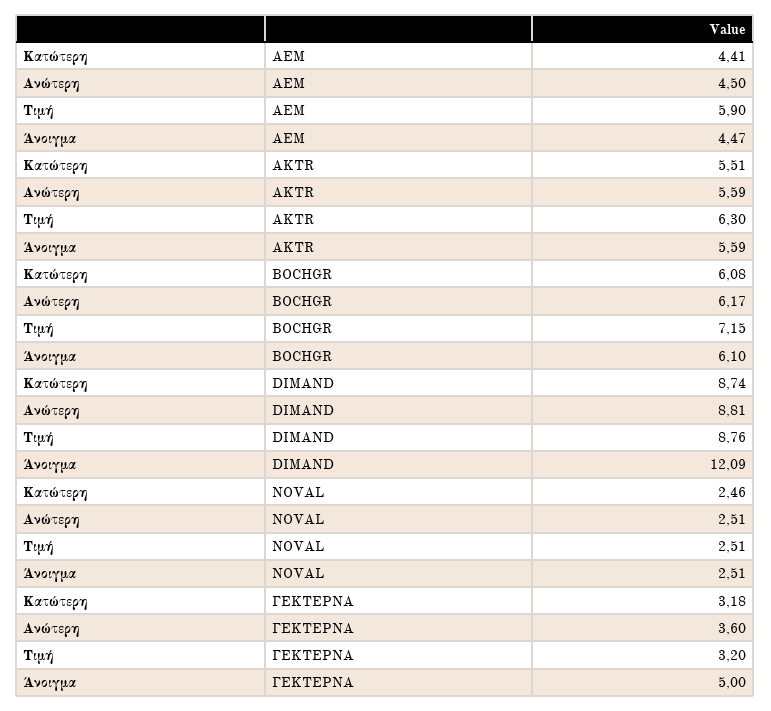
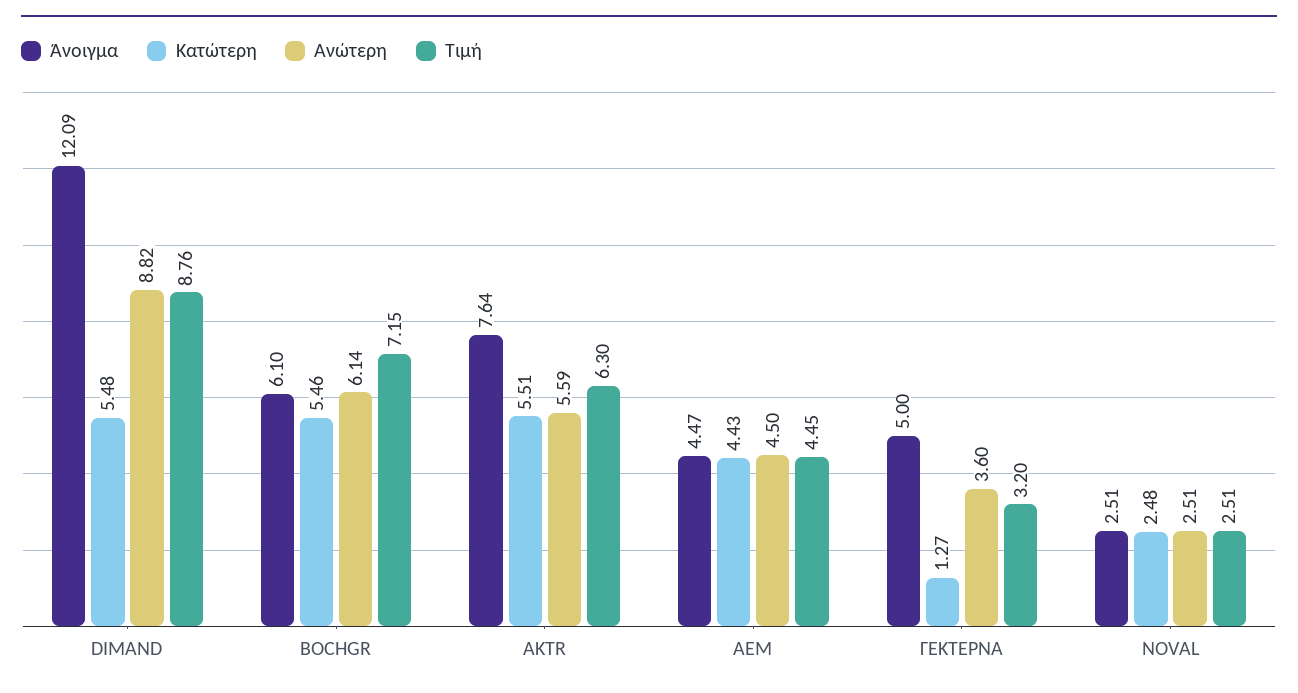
Κατώτερη, AEM: 4.41 -> 4.43
Τιμή, AEM: 5.9 -> 4.45
Άνοιγμα, AKTR: 5.59 -> 7.64
Κατώτερη, BOCHGR: 6.08 -> 5.46
Ανώτερη, BOCHGR: 6.17 -> 6.14
Κατώτερη, DIMAND: 8.74 -> 5.48
Ανώτερη, DIMAND: 8.81 -> 8.82
Κατώτερη, NOVAL: 2.46 -> 2.48
Κατώτερη, ΓΕΚΤΕΡΝΑ: 3.18 -> 1.27

